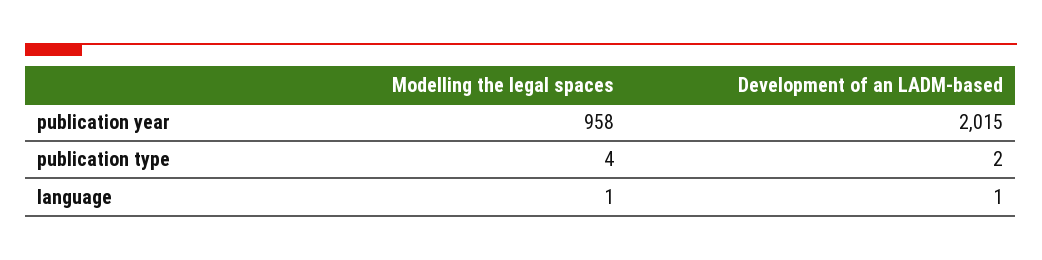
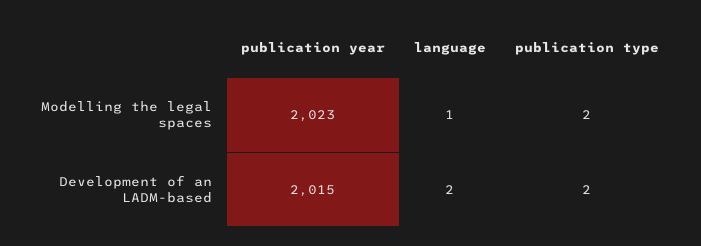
Modelling the legal spaces, publication year: 958 -> 2023
Modelling the legal spaces, publication type: 4 -> 2
Development of an LADM-based, language: 1 -> 2

